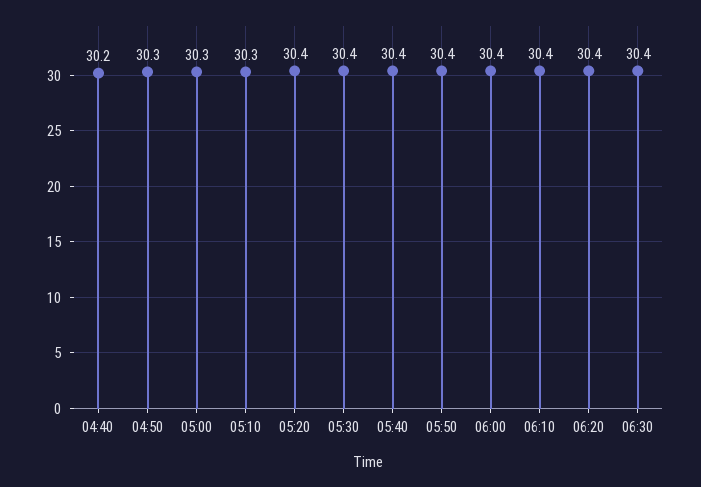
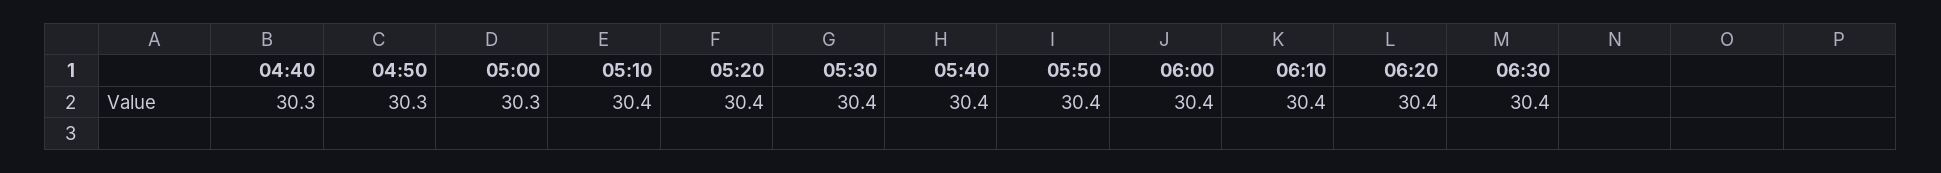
04:40: 30.2 -> 30.3
05:10: 30.3 -> 30.4

